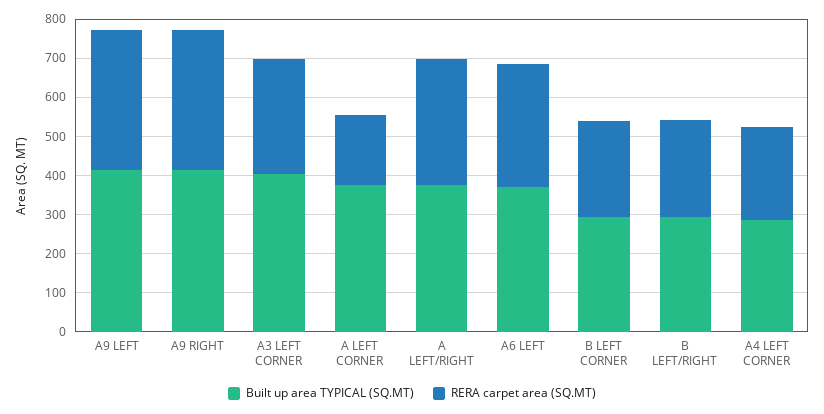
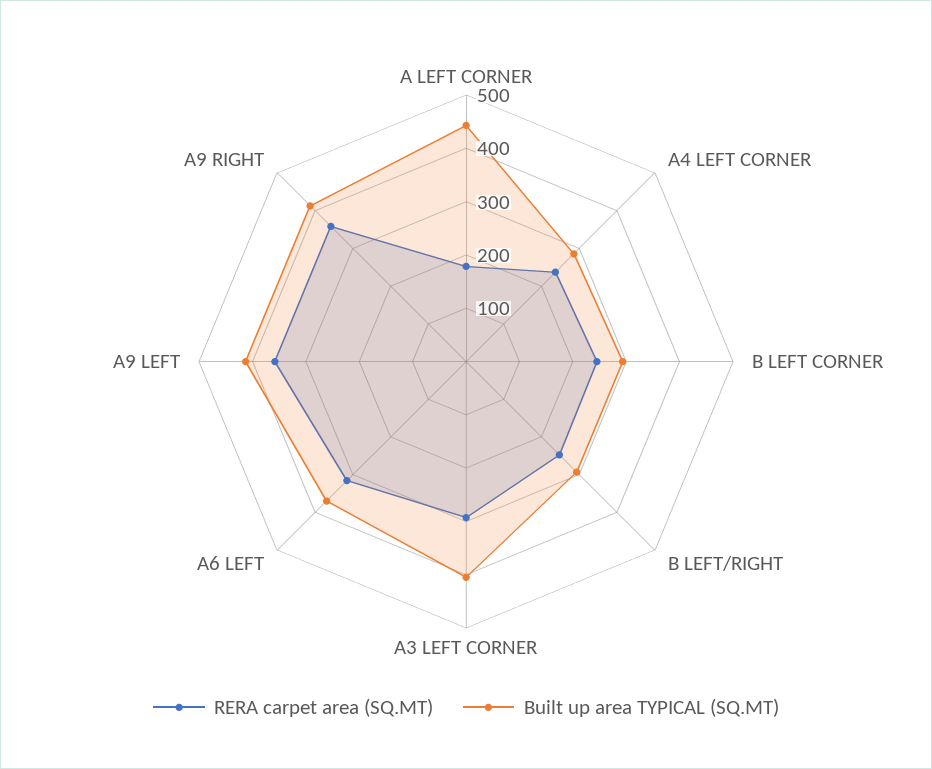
Built up area TYPICAL (SQ.MT), A LEFT CORNER: 375 -> 440
Built up area TYPICAL (SQ.MT), A LEFT/RIGHT: 375 -> none
RERA carpet area (SQ.MT), A LEFT/RIGHT: 325 -> none

